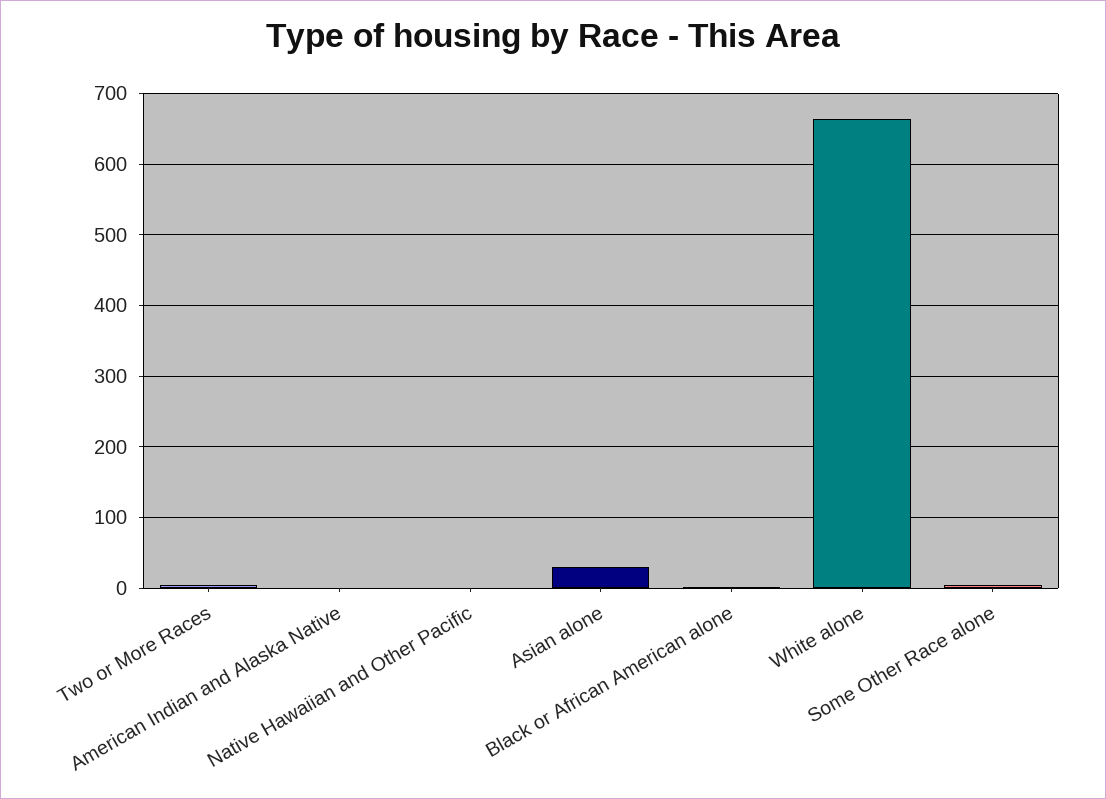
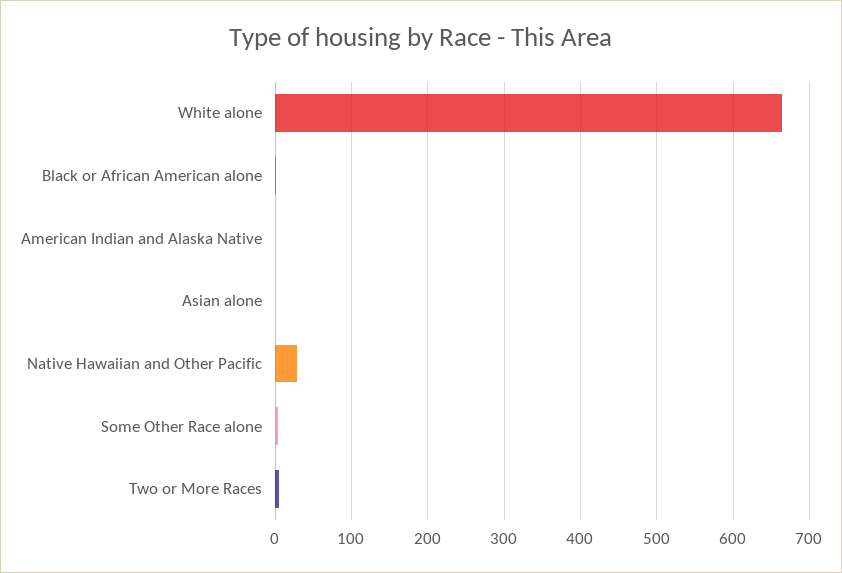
Native Hawaiian and Other Pacific: 0 -> 30
Asian alone: 30 -> 0

